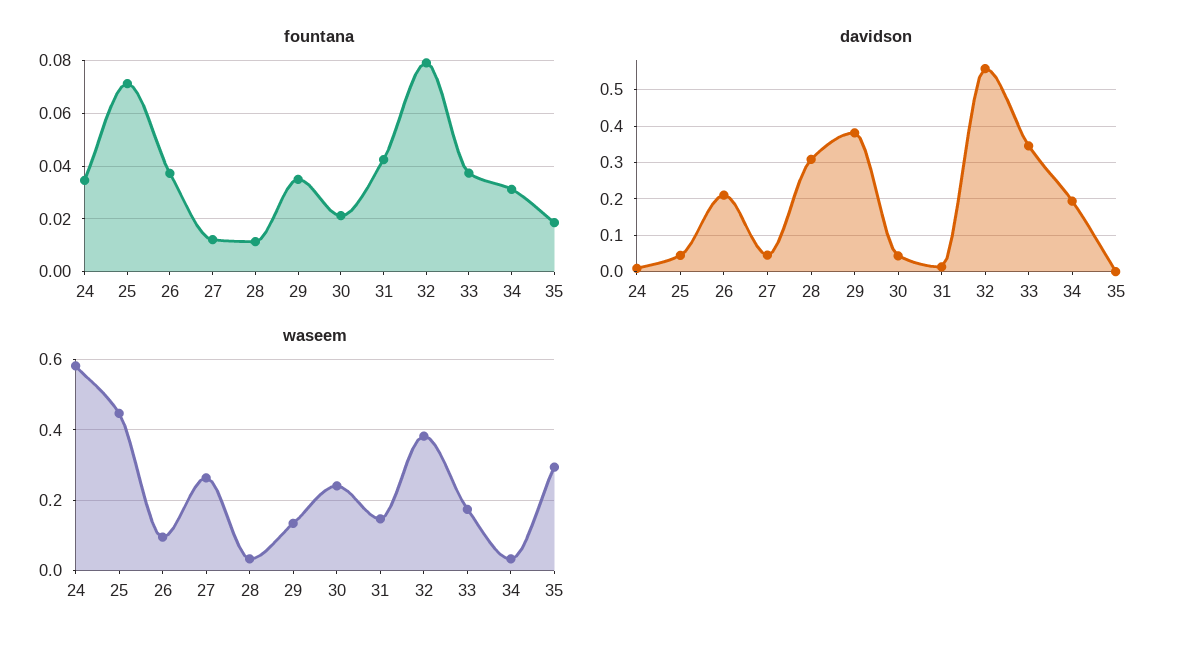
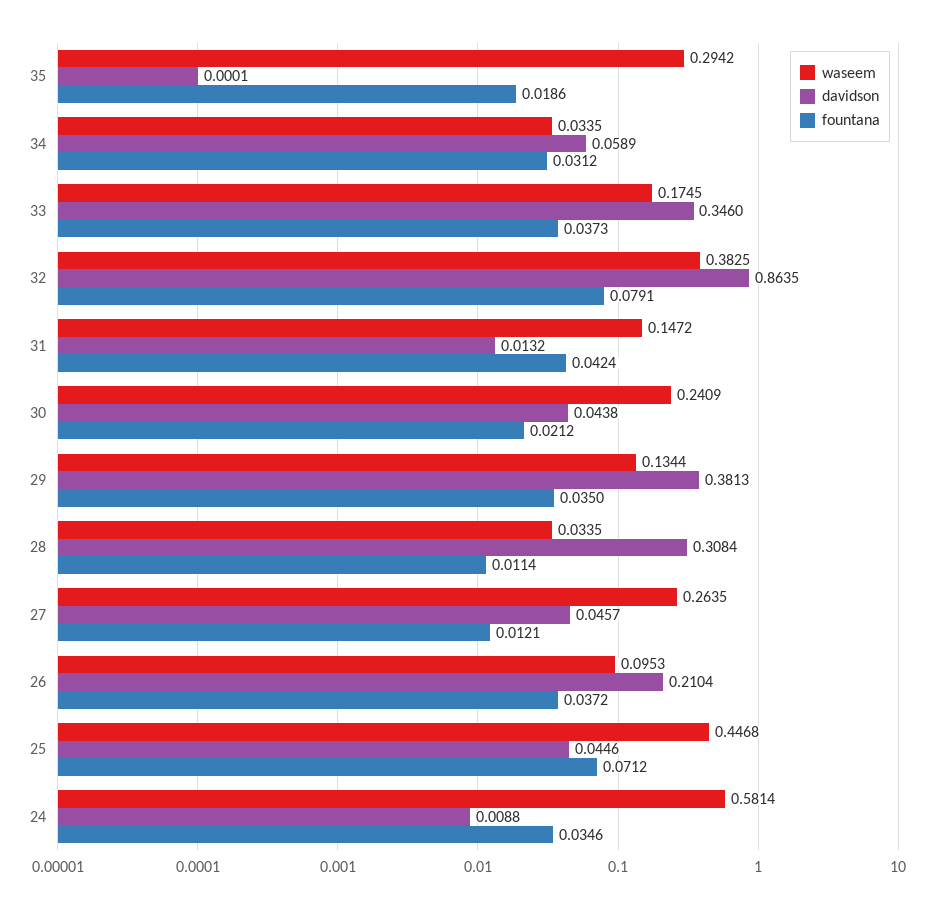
davidson, 32: 0.56 -> 0.8635
davidson, 34: 0.2 -> 0.0589

